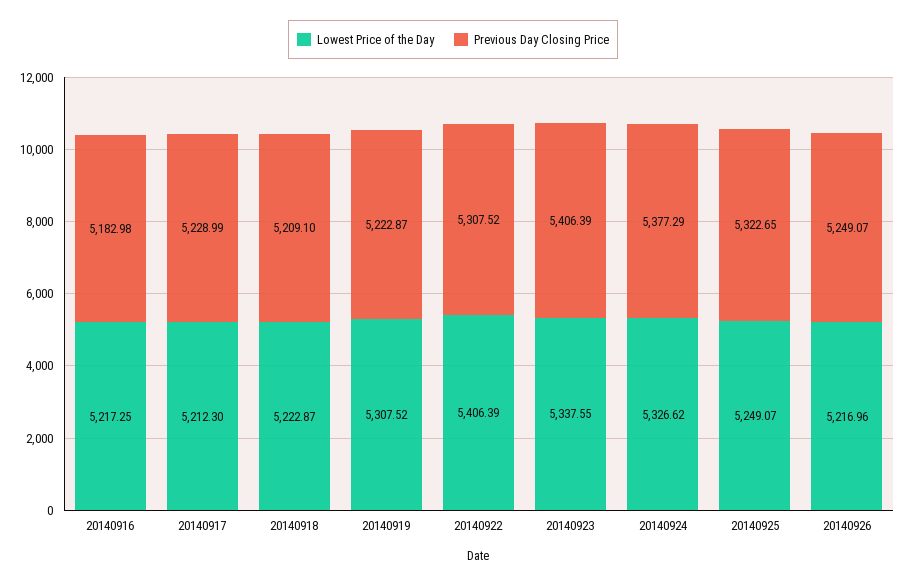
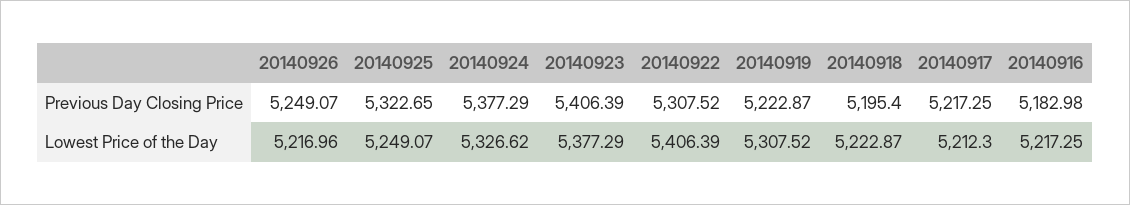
Previous Day Closing Price, 20140917: 5228.99 -> 5217.25
Previous Day Closing Price, 20140918: 5209.1 -> 5195.4
Lowest Price of the Day, 20140923: 5337.55 -> 5377.29

